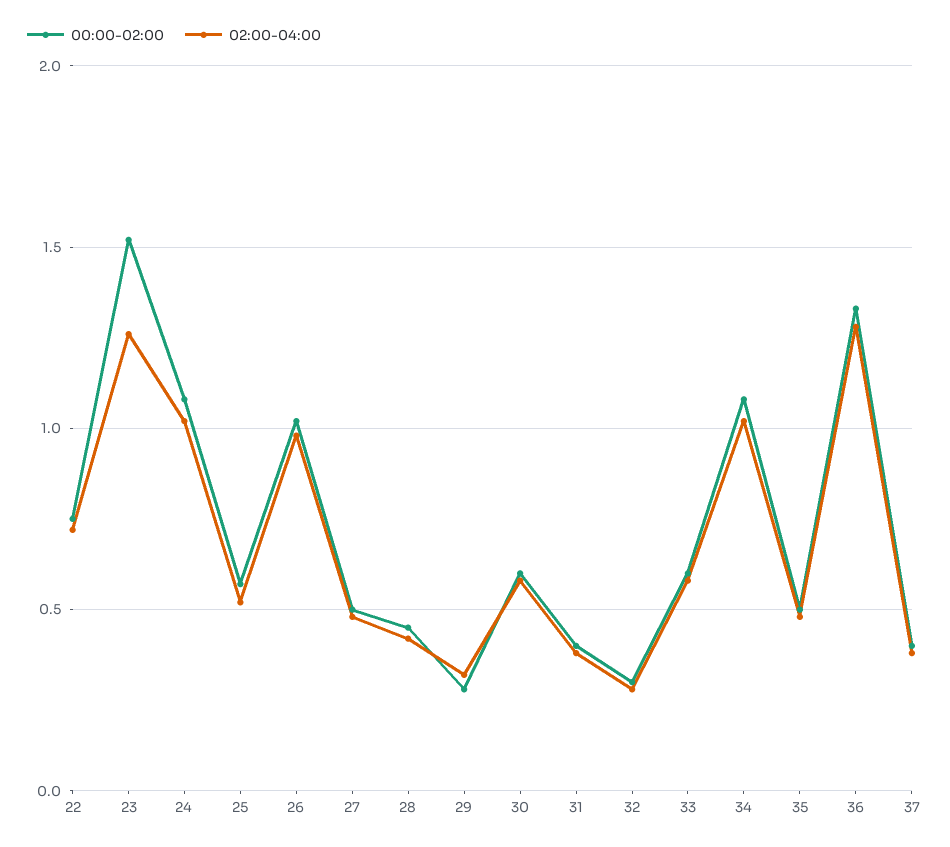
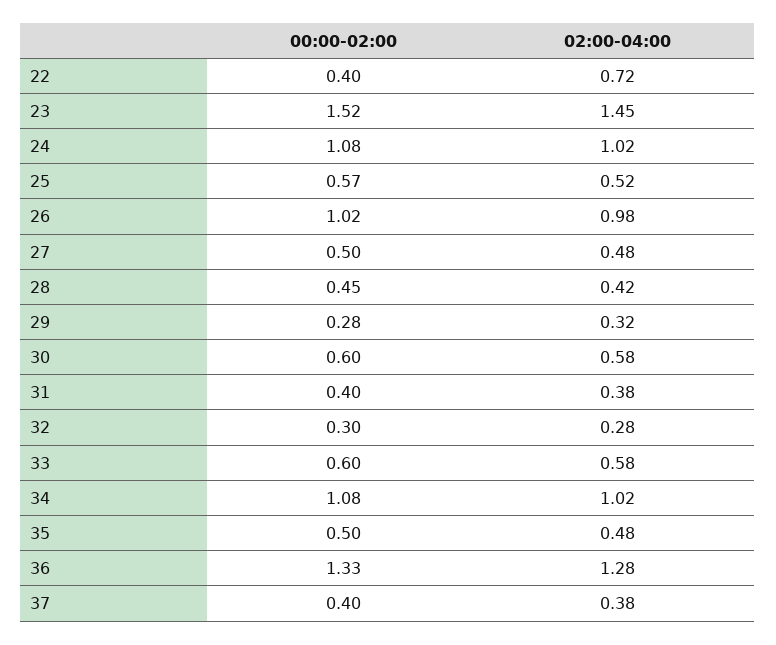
00:00-02:00, 22: 0.75 -> 0.4
02:00-04:00, 23: 1.25 -> 1.45

